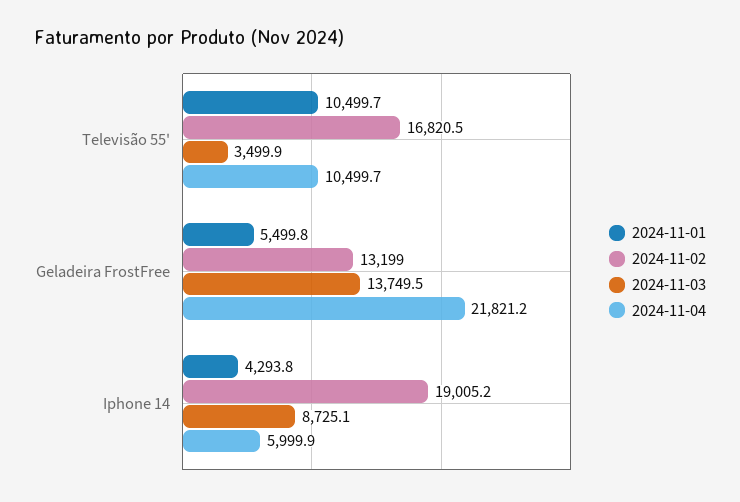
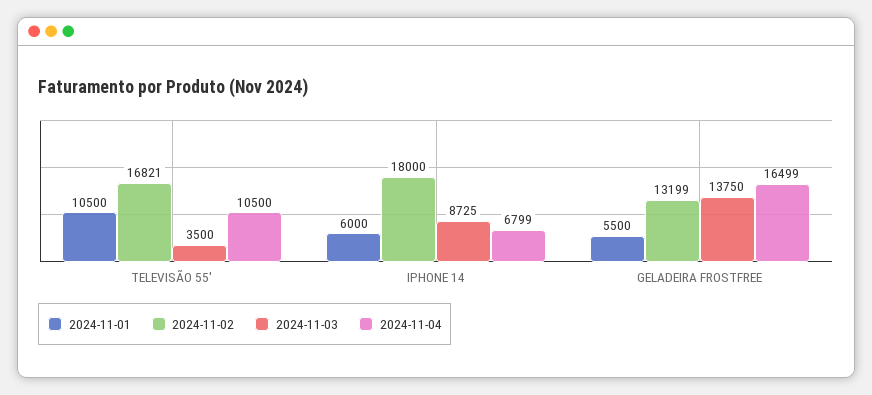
2024-11-04, Geladeira FrostFree: 21821.2 -> 16499
2024-11-01, Iphone 14: 4293.8 -> 6000
2024-11-02, Iphone 14: 19005.2 -> 18000
2024-11-04, Iphone 14: 5999.9 -> 6799

